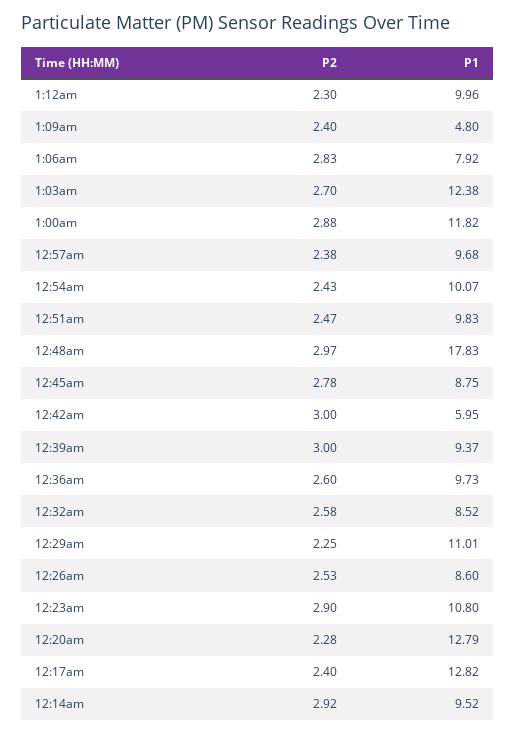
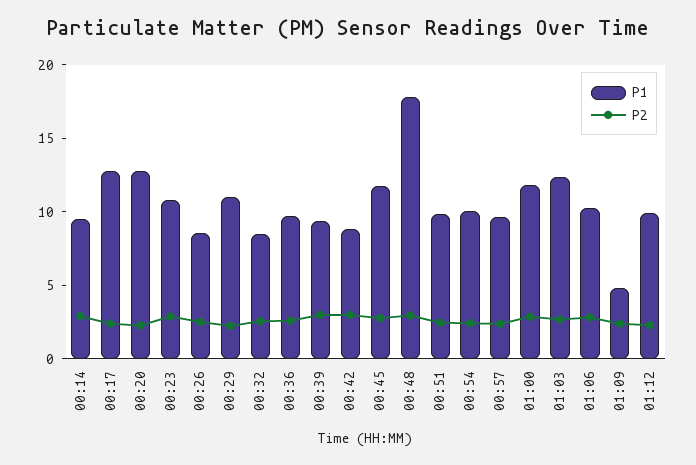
P1, 1:06am: 7.92 -> 10
P1, 12:45am: 8.75 -> 12
P1, 12:42am: 5.95 -> 9

